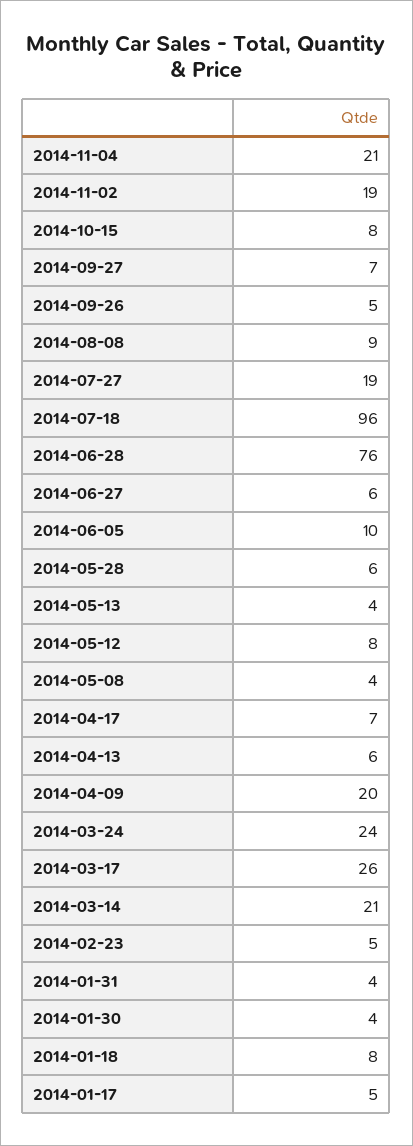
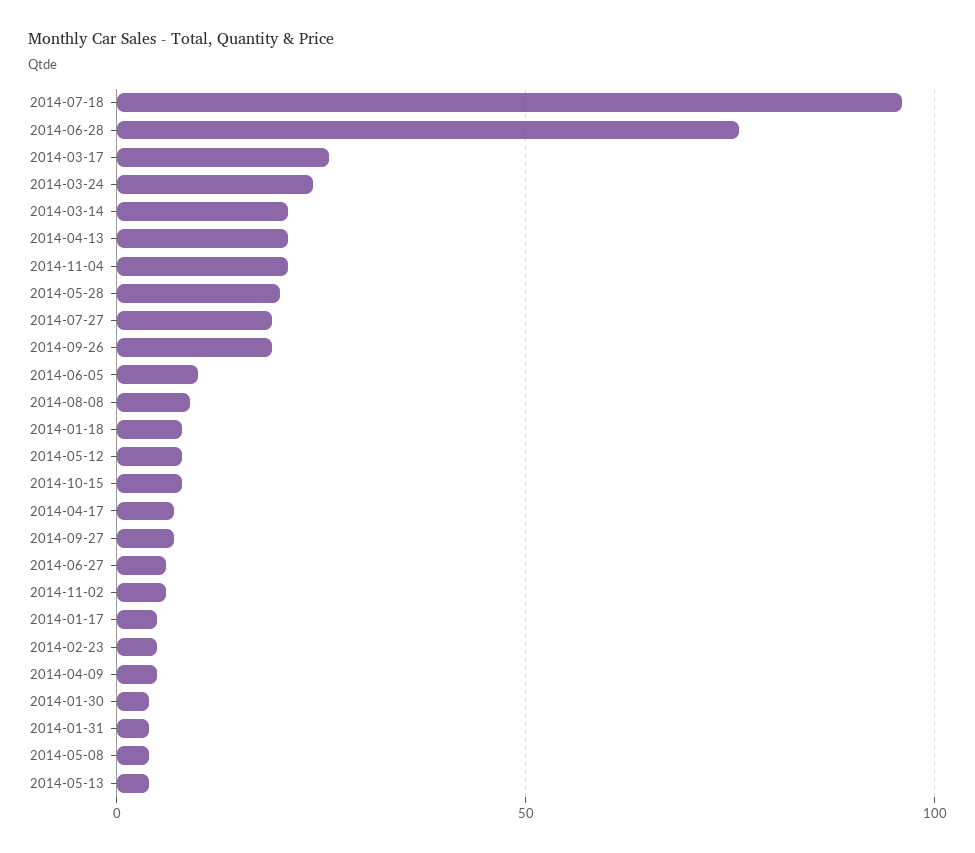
2014-11-02: 19 -> 5
2014-09-26: 5 -> 20
2014-05-28: 6 -> 20
2014-04-13: 6 -> 20
2014-04-09: 20 -> 5

